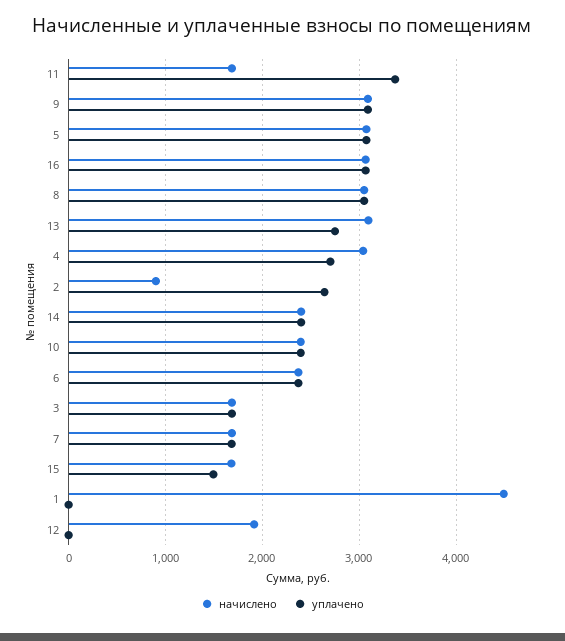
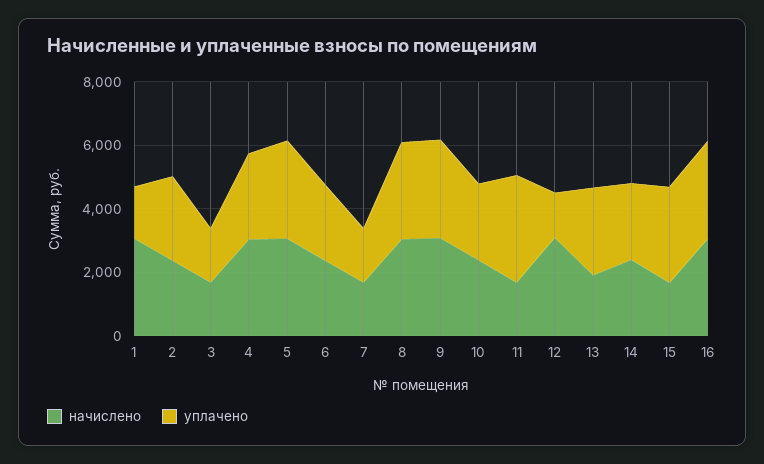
начислено, 13: 3100 -> 2000
начислено, 2: 900 -> 2500
уплачено, 15: 1500 -> 3000
начислено, 1: 4500 -> 3000
уплачено, 1: 0 -> 1500
начислено, 12: 1900 -> 3000
уплачено, 12: 0 -> 1500

